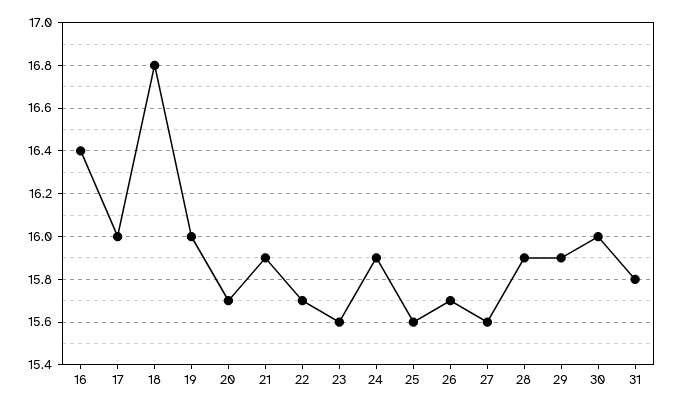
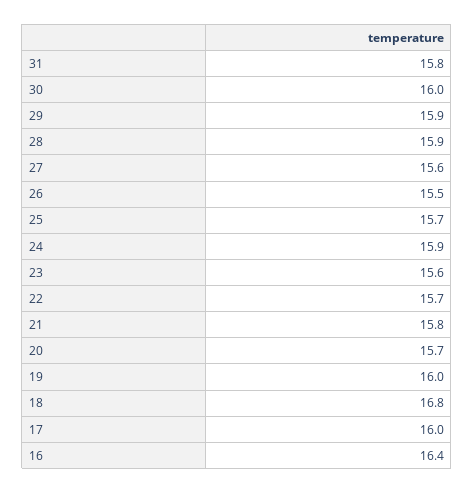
21: 15.9 -> 15.8
25: 15.6 -> 15.7
26: 15.7 -> 15.5

